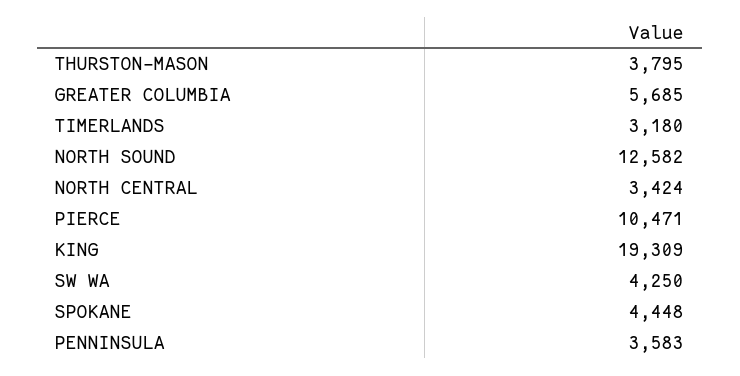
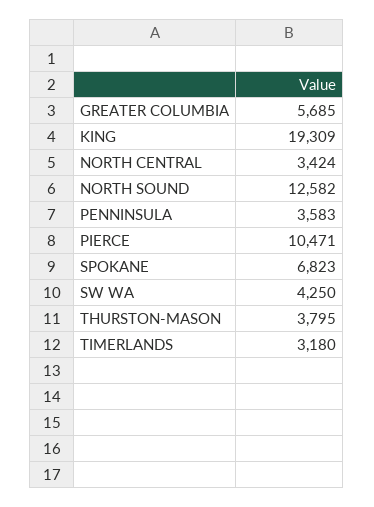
SPOKANE: 4448 -> 6823

